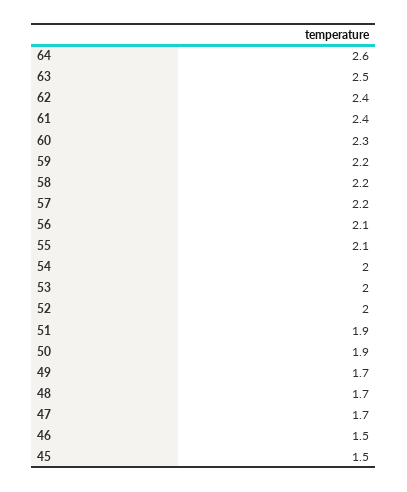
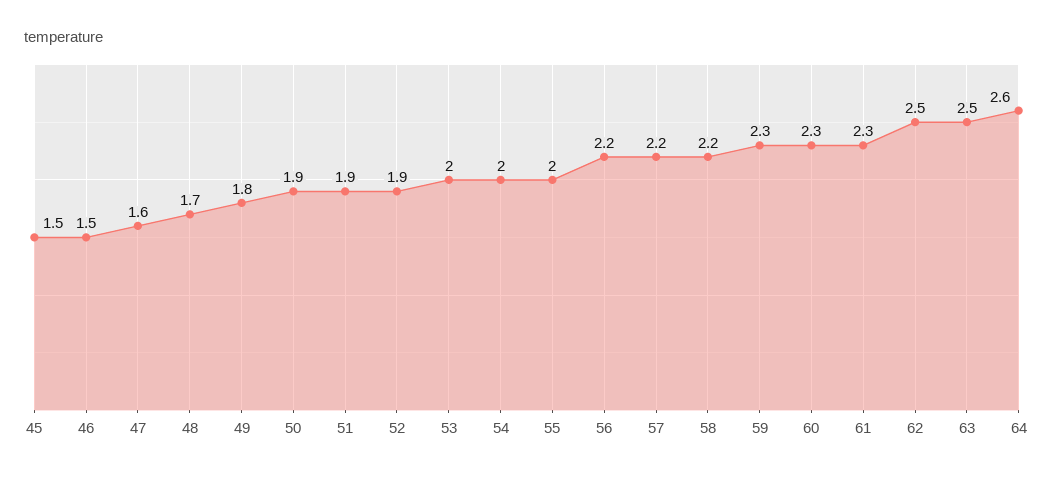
62: 2.4 -> 2.5
61: 2.4 -> 2.3
59: 2.2 -> 2.3
56: 2.1 -> 2.2
55: 2.1 -> 2
52: 2 -> 1.9
49: 1.7 -> 1.8
47: 1.7 -> 1.6

